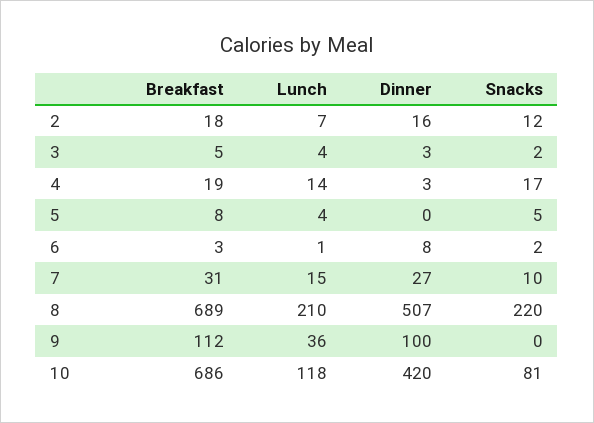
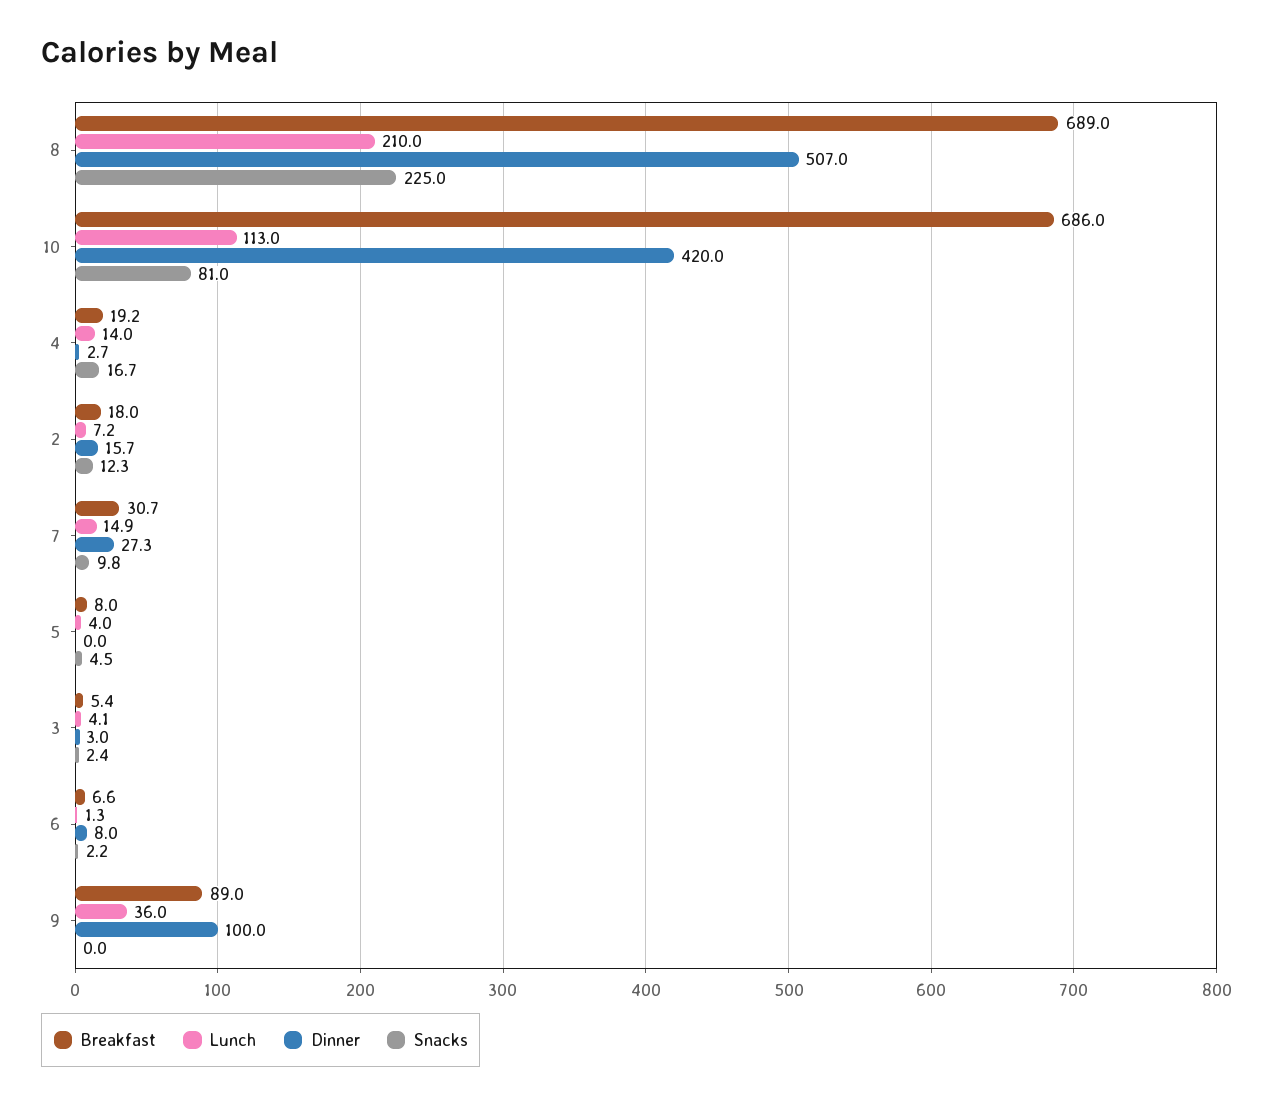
Breakfast, 6: 3 -> 6.6
Snacks, 8: 220 -> 225
Breakfast, 9: 112 -> 89
Lunch, 10: 118 -> 113

